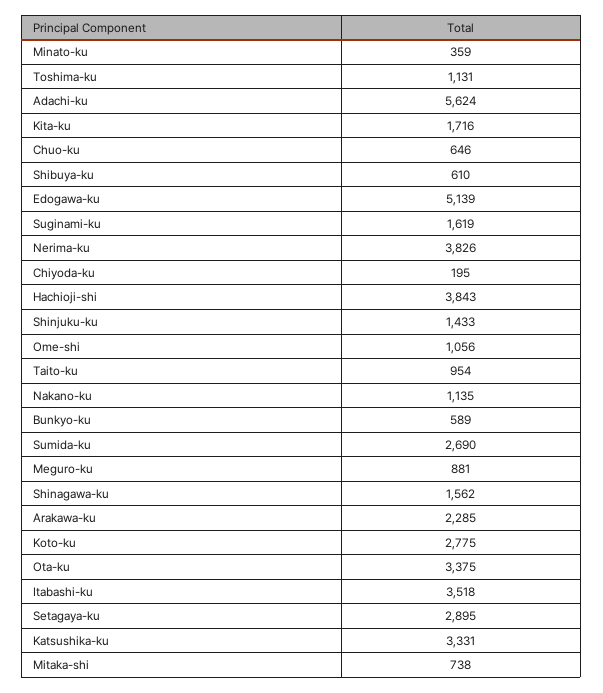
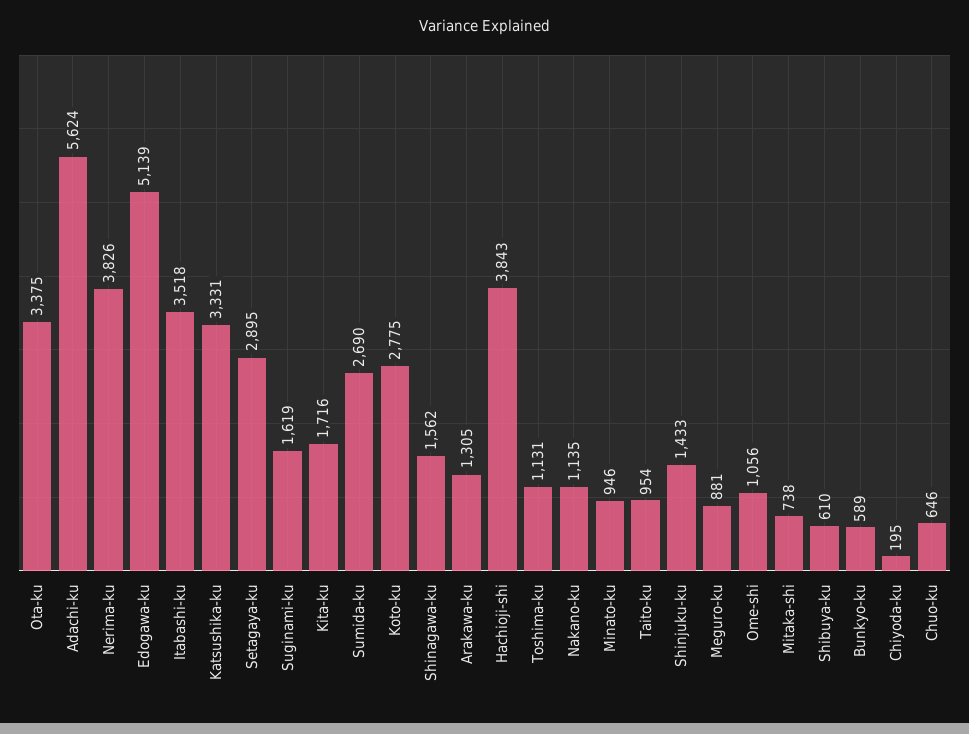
Minato-ku: 359 -> 946
Arakawa-ku: 2285 -> 1305

